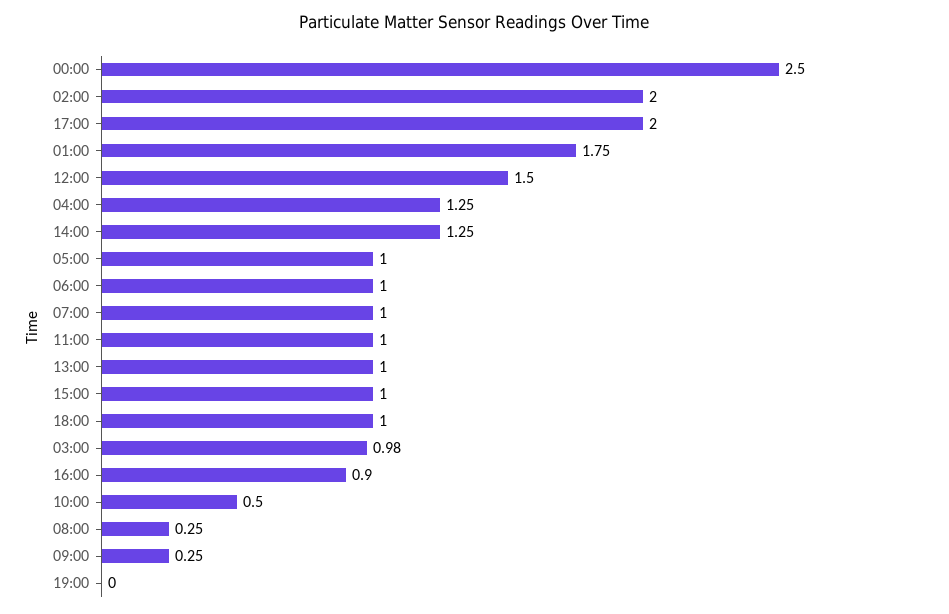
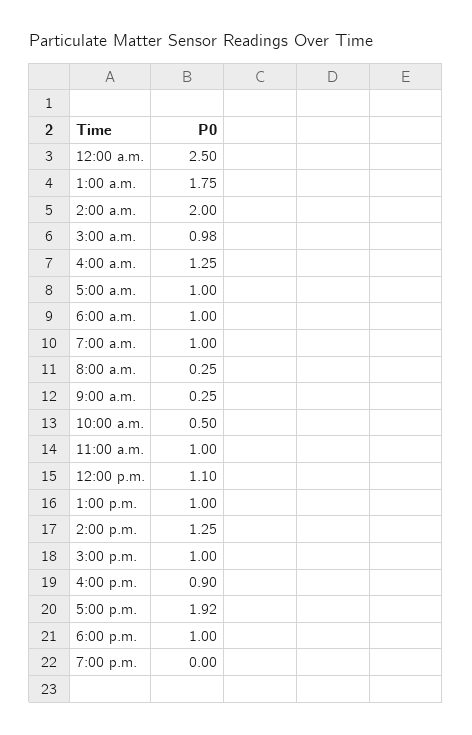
17:00: 2 -> 1.92
12:00: 1.5 -> 1.1

